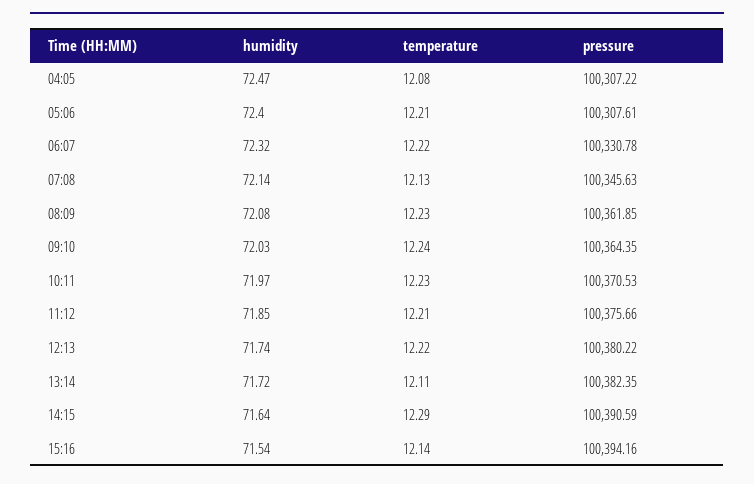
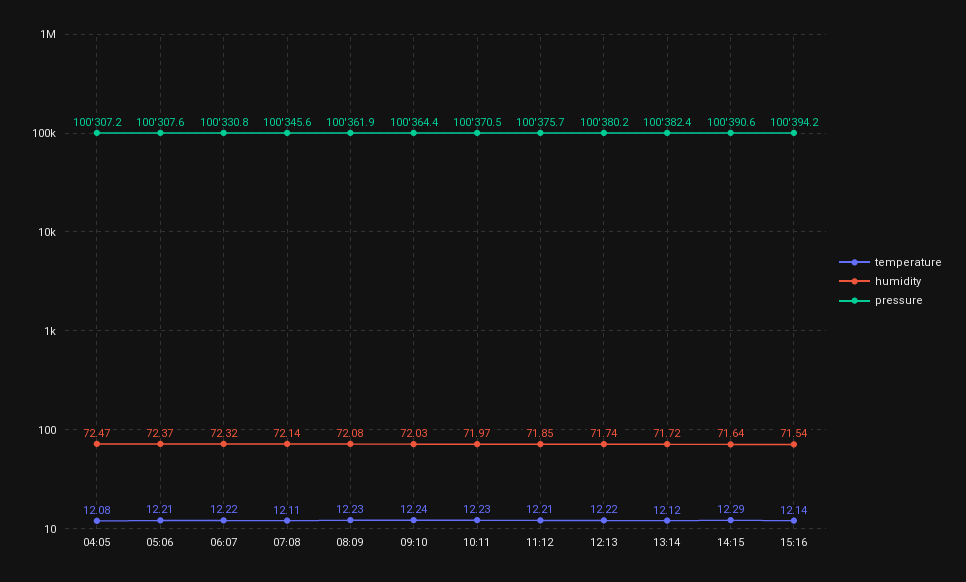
humidity, 05:06: 72.4 -> 72.37
temperature, 07:08: 12.13 -> 12.11
temperature, 13:14: 12.11 -> 12.12

